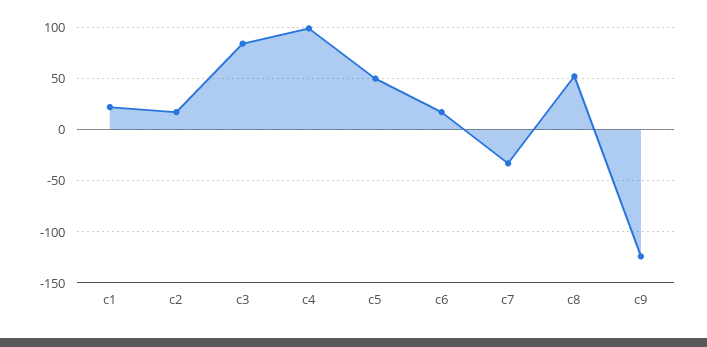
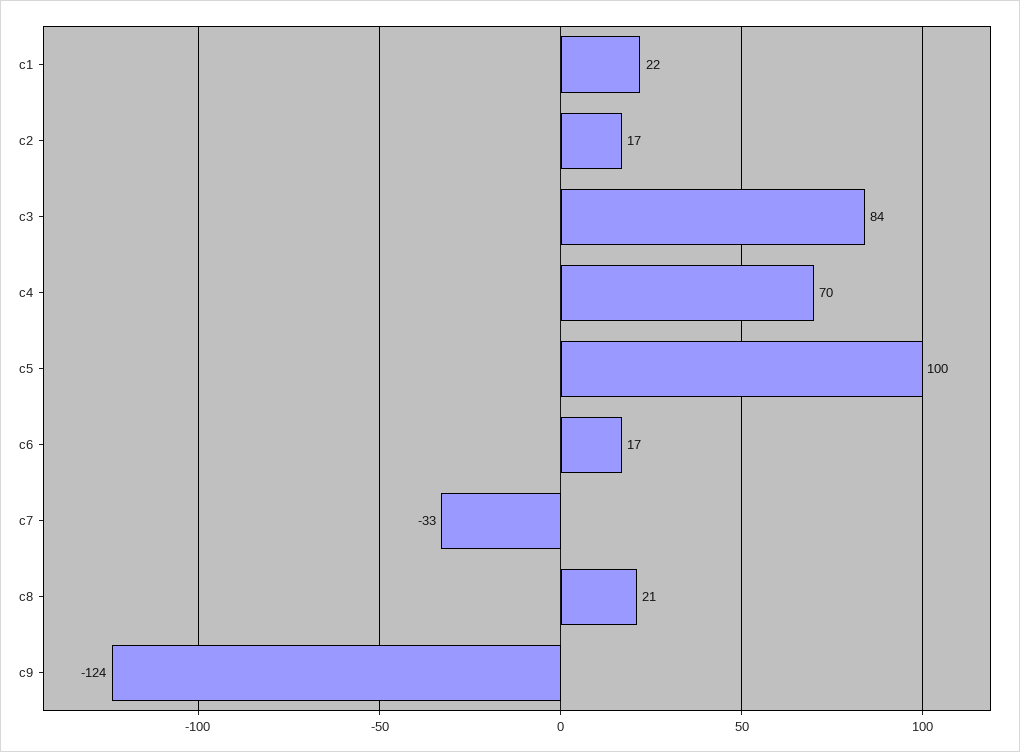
c4: 100 -> 70
c5: 50 -> 100
c8: 50 -> 21

